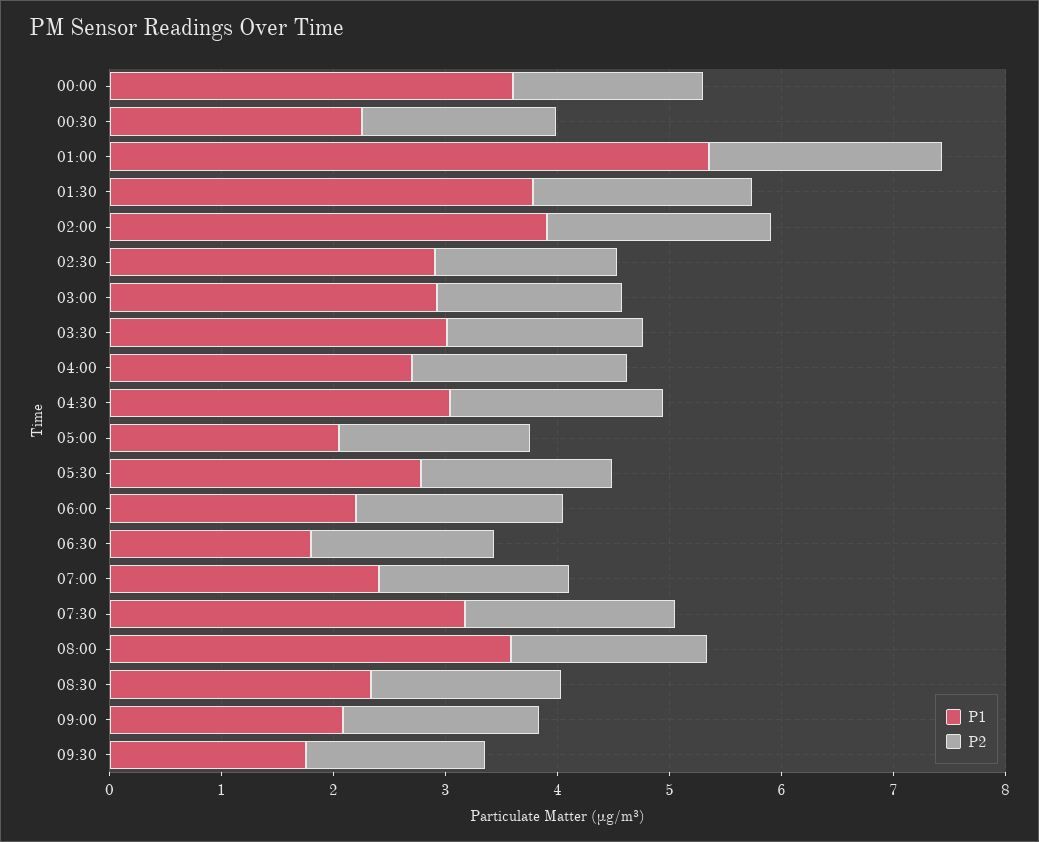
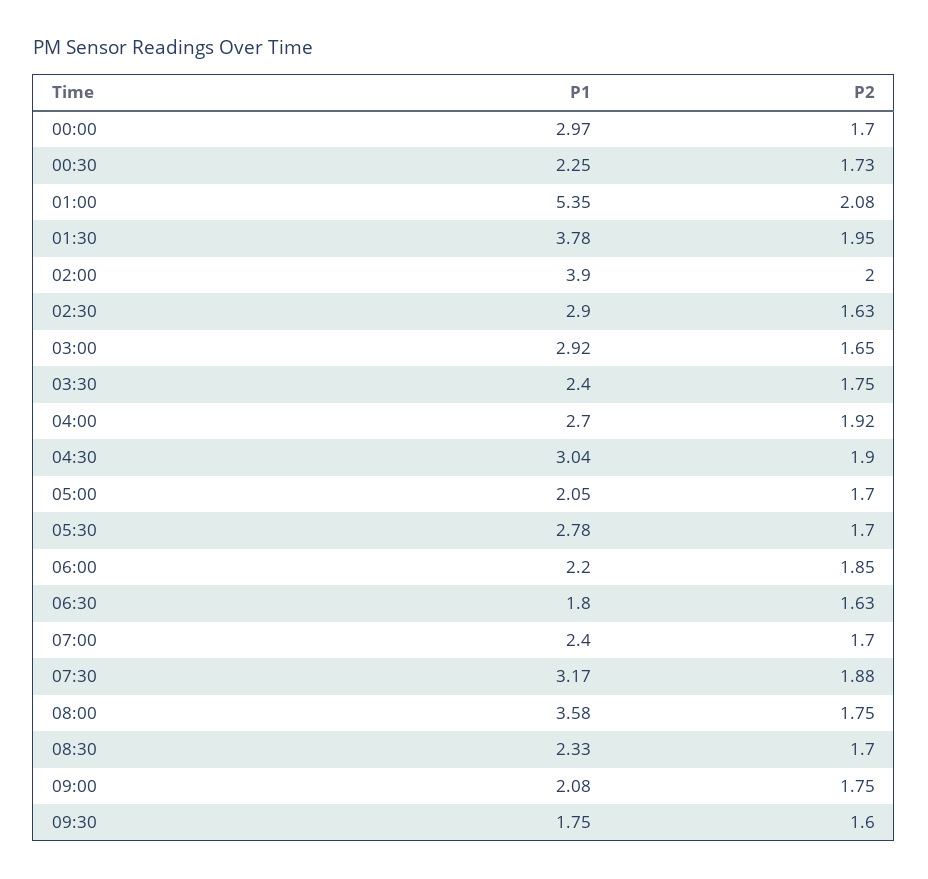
P1, 00:00: 3.6 -> 2.97
P1, 03:30: 3 -> 2.4

